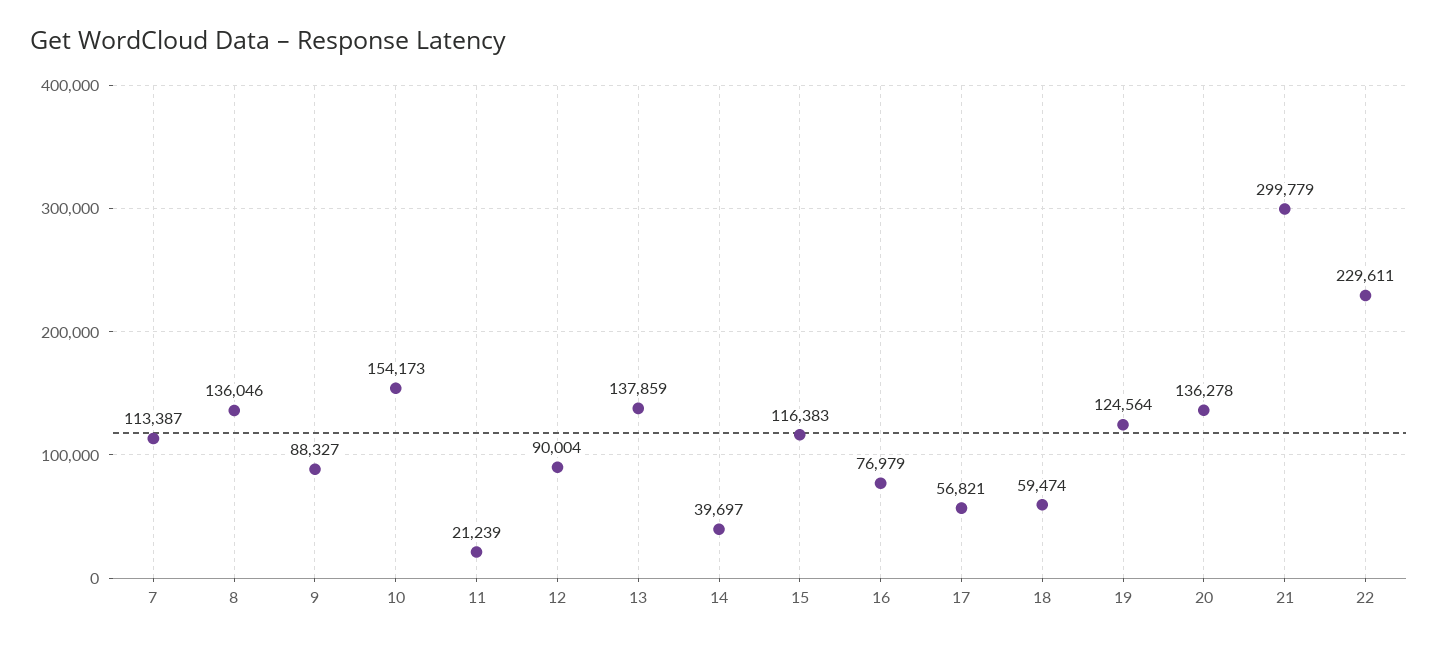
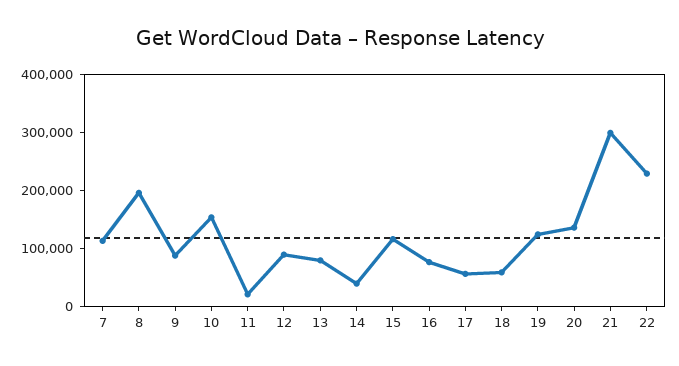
8: 136046 -> 200000
13: 137859 -> 80000

